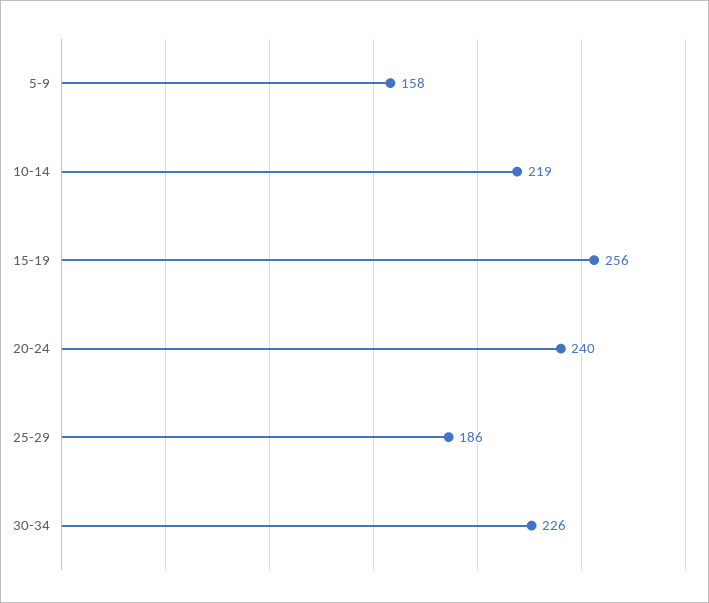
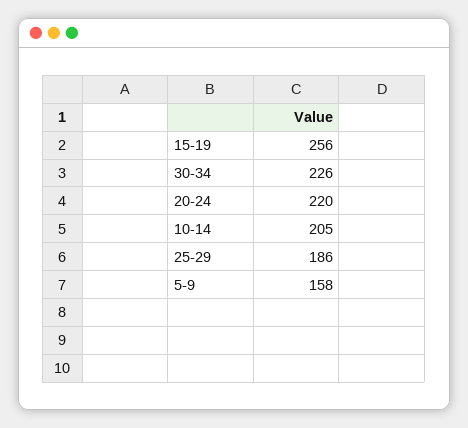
10-14: 219 -> 205
20-24: 240 -> 220

